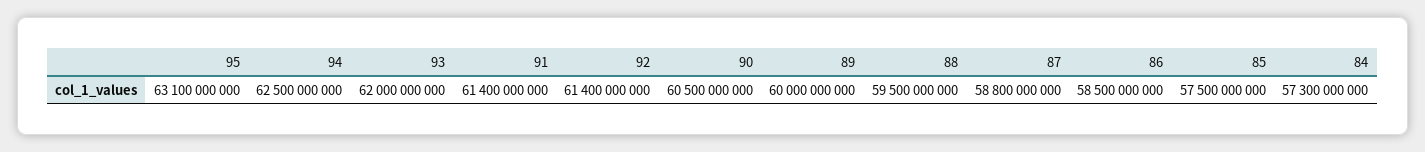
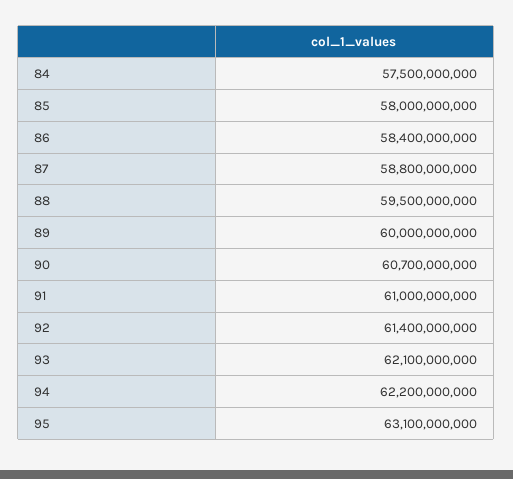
94: 62500000000 -> 62200000000
93: 62000000000 -> 62100000000
91: 61400000000 -> 61000000000
90: 60500000000 -> 60700000000
86: 58500000000 -> 58400000000
85: 57500000000 -> 58000000000
84: 57300000000 -> 57500000000

